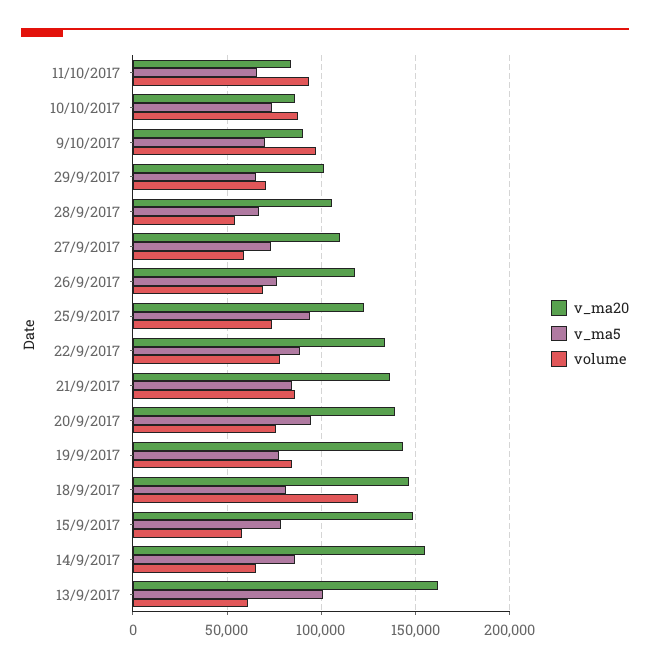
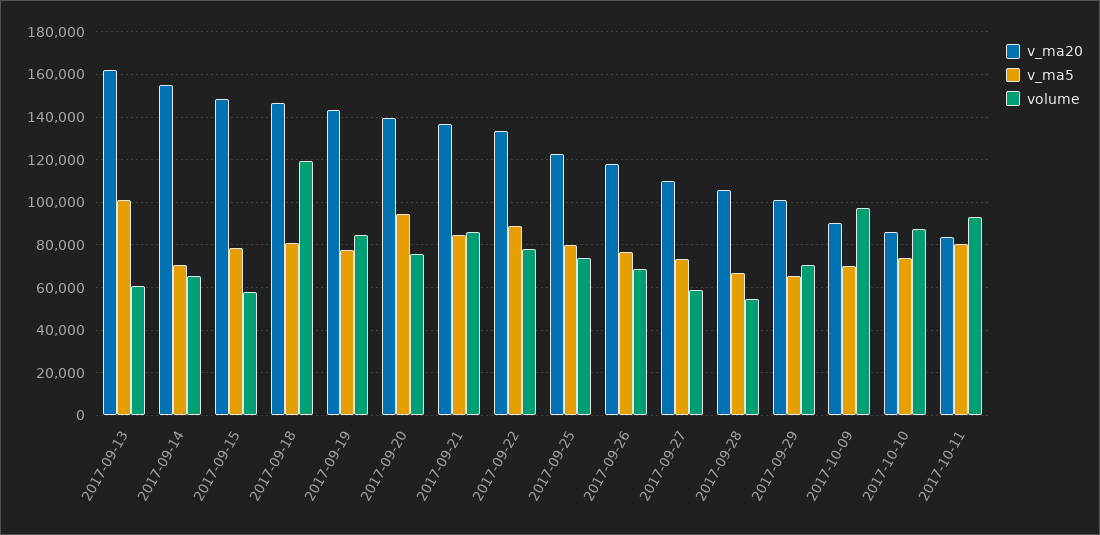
v_ma5, 11/10/2017: 65000 -> 80000
v_ma5, 25/9/2017: 95000 -> 80000
v_ma5, 14/9/2017: 85000 -> 70000

